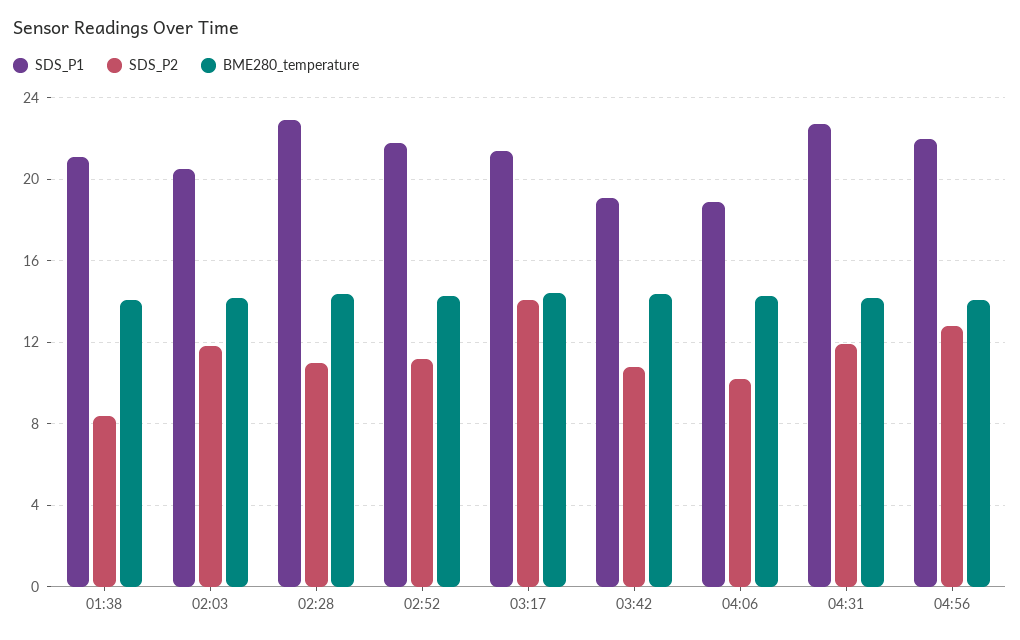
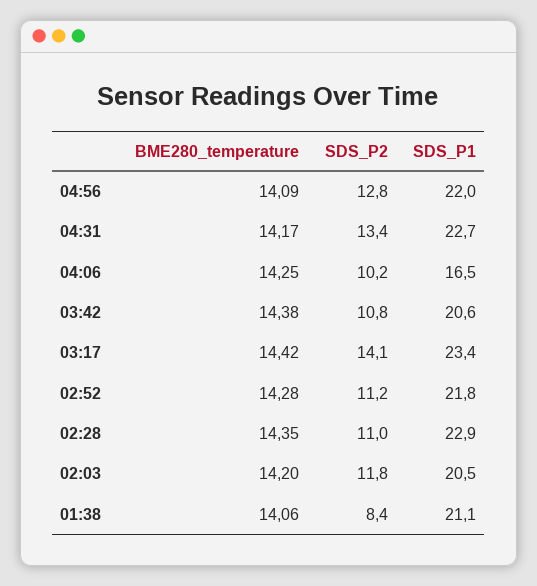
SDS_P1, 03:17: 21.5 -> 23.4
SDS_P1, 03:42: 19 -> 20.6
SDS_P1, 04:06: 19 -> 16.5
SDS_P2, 04:31: 12 -> 13.4

